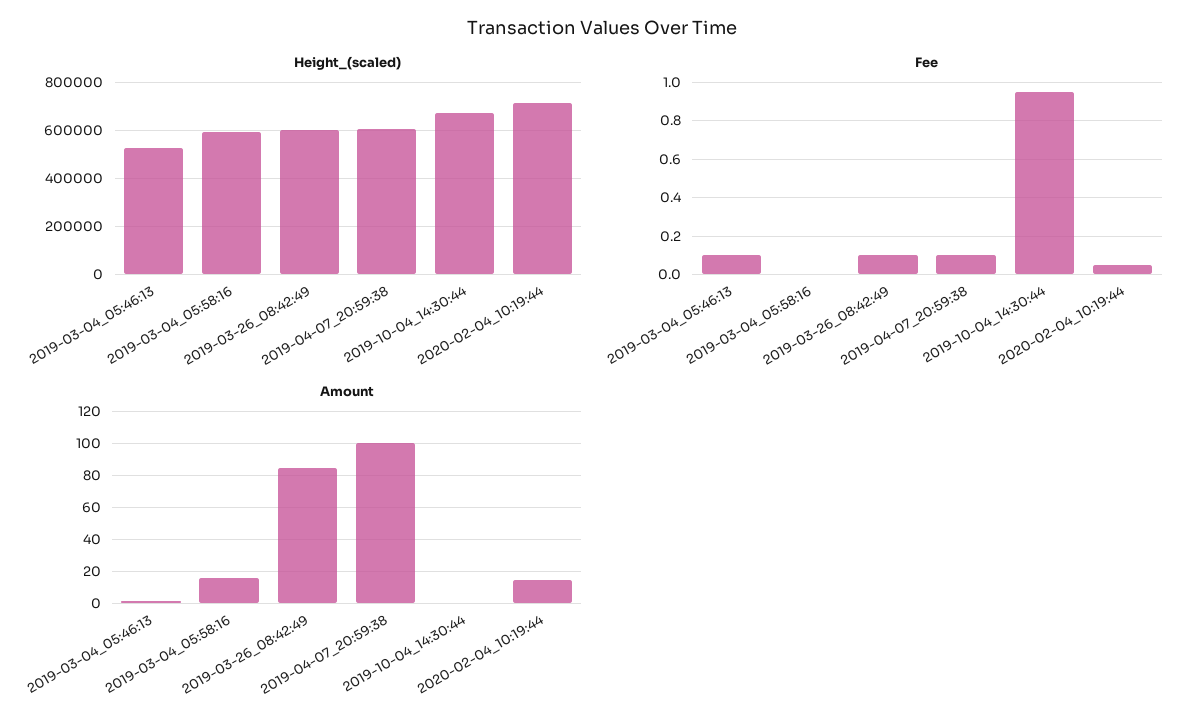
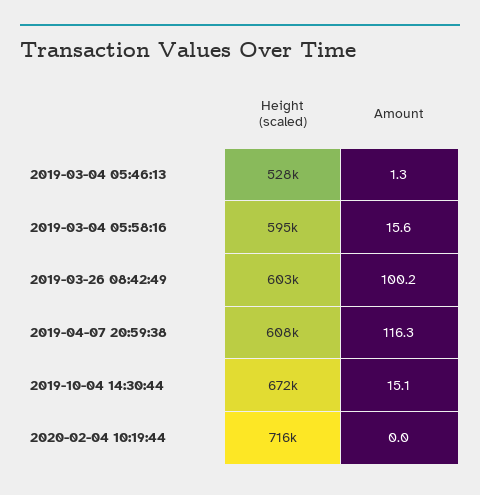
Fee, 2019-03-04_05:46:13: 0.1 -> none
Fee, 2019-03-04_05:58:16: 0 -> none
Fee, 2019-03-26_08:42:49: 0.1 -> none
Fee, 2019-04-07_20:59:38: 0.1 -> none
Fee, 2019-10-04_14:30:44: 0.95 -> none
Fee, 2020-02-04_10:19:44: 0.05 -> none
Amount, 2019-03-26_08:42:49: 85 -> 100.2
Amount, 2019-04-07_20:59:38: 100 -> 116.3
Amount, 2019-10-04_14:30:44: 0 -> 15.1
Amount, 2020-02-04_10:19:44: 15 -> 0

